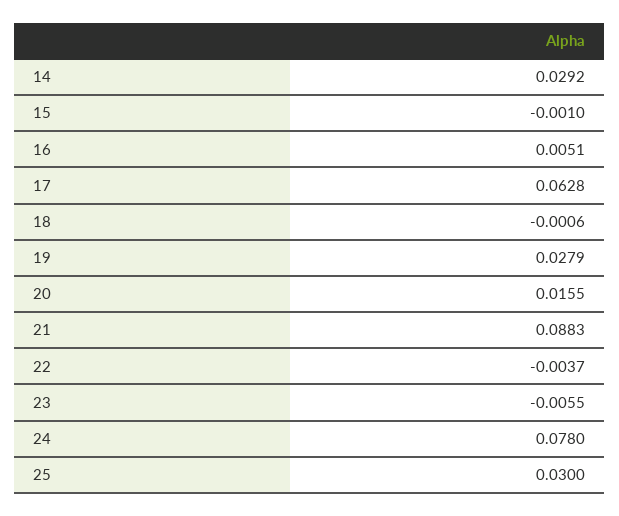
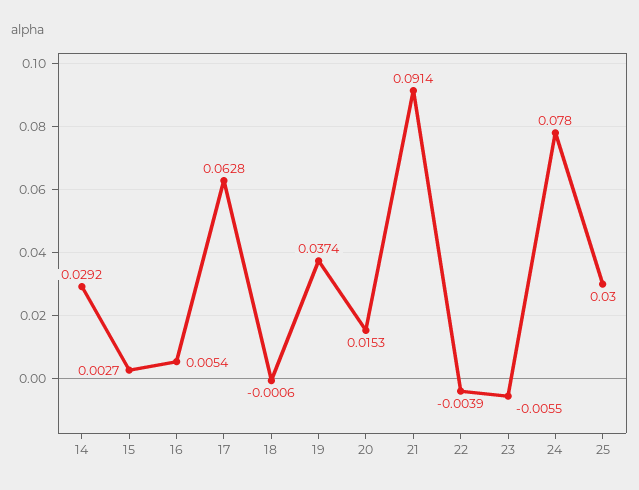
15: -0.001 -> 0.0027
16: 0.0051 -> 0.0054
19: 0.0279 -> 0.0374
20: 0.0155 -> 0.0153
21: 0.0883 -> 0.0914
22: -0.0037 -> -0.0039

